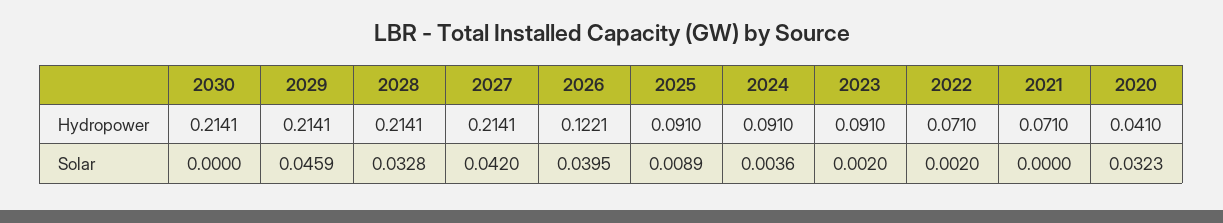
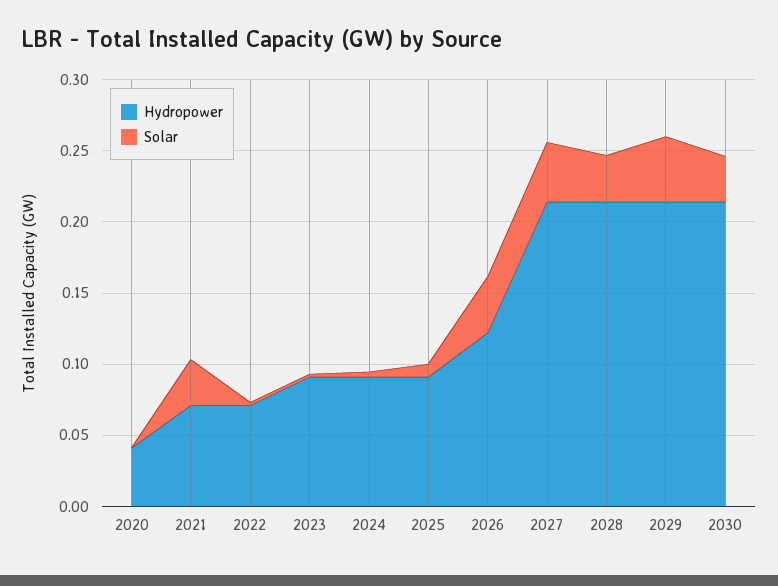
Solar, 2030: 0 -> 0.03
Solar, 2021: 0 -> 0.03
Solar, 2020: 0.0323 -> 0

